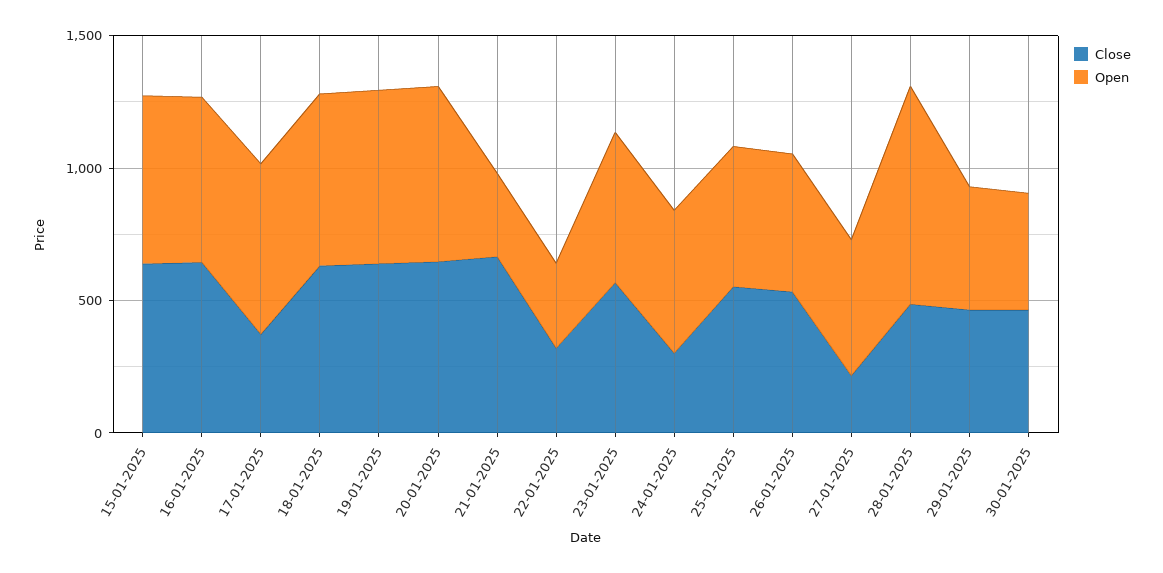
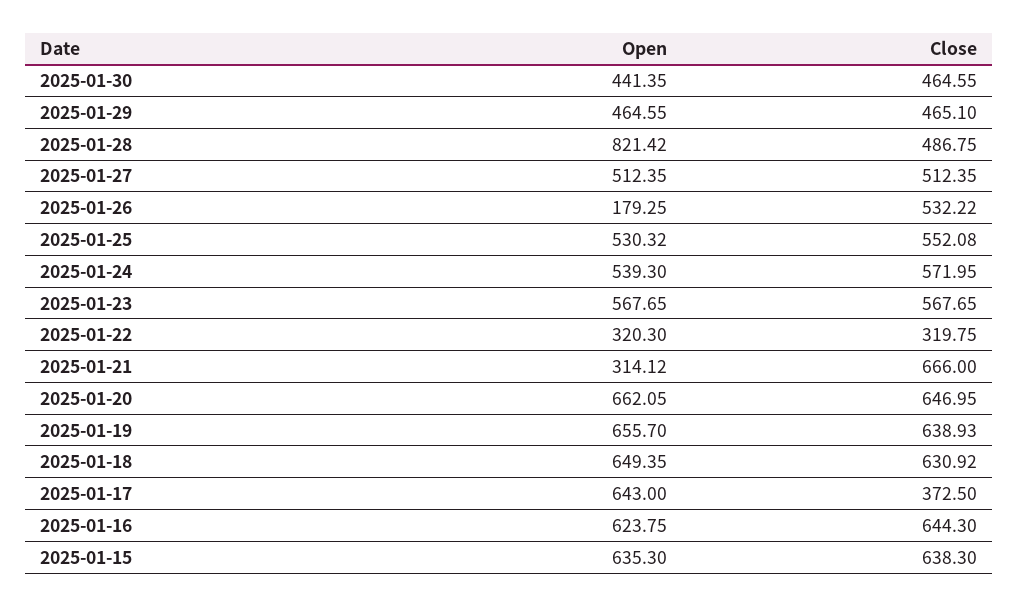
Close, 24-01-2025: 300 -> 571.95
Open, 26-01-2025: 500 -> 179.25
Close, 27-01-2025: 200 -> 512.35

